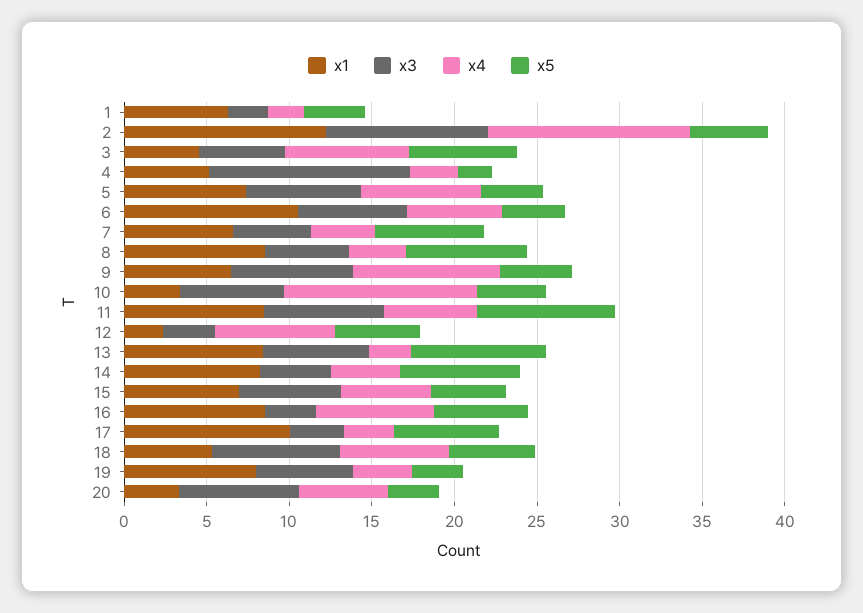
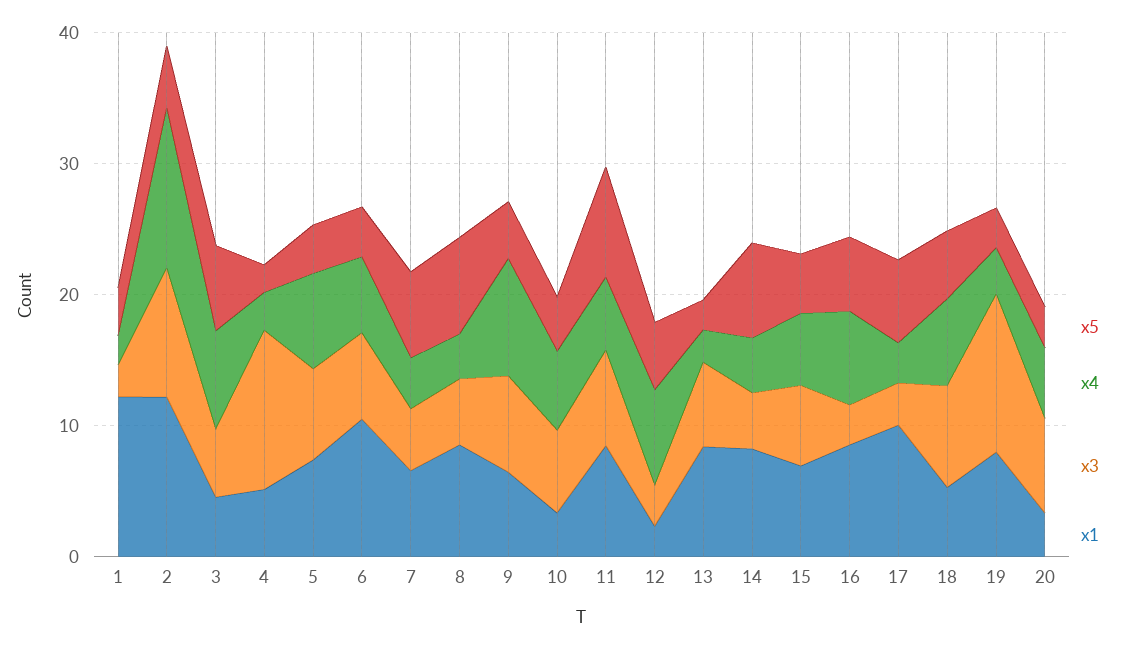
x1, 1: 6 -> 12
x4, 10: 12 -> 6
x5, 13: 8 -> 2
x3, 19: 6 -> 12

